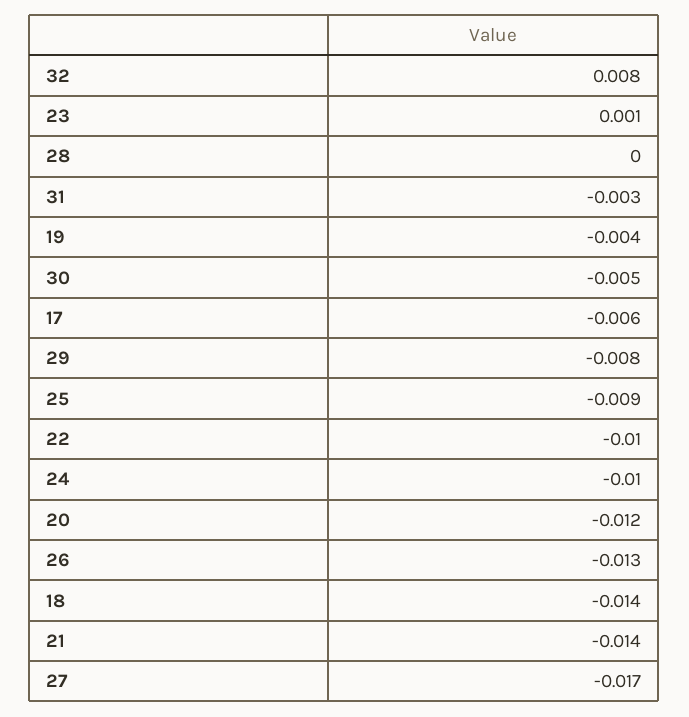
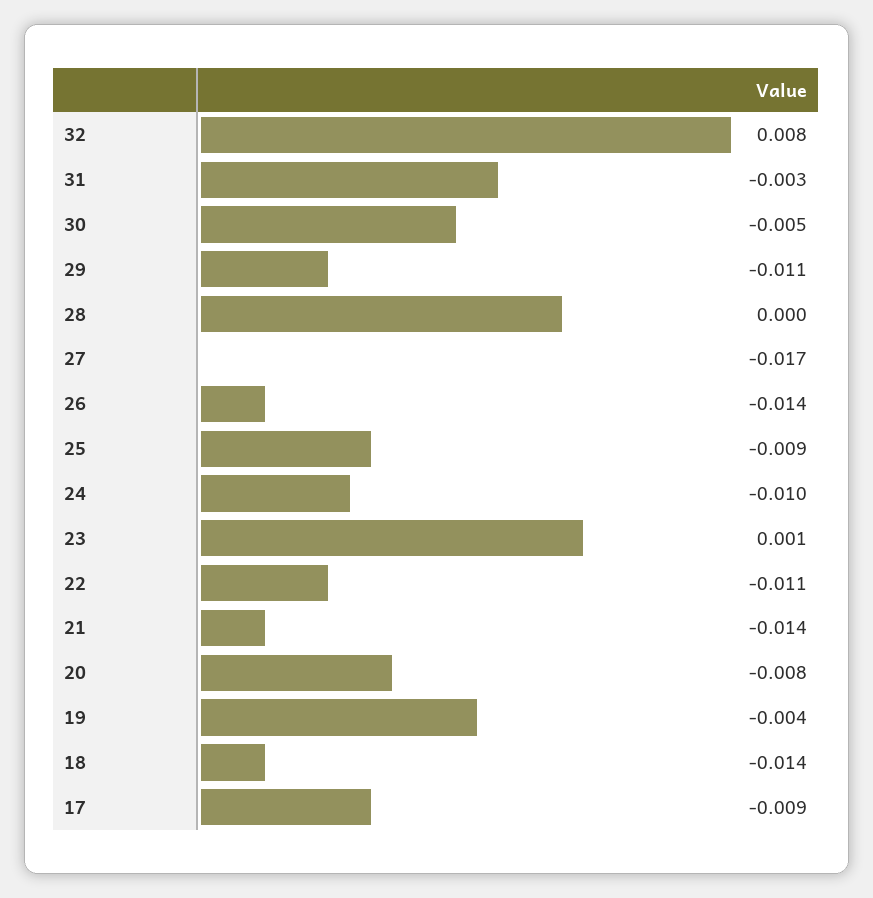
17: -0.006 -> -0.009
29: -0.008 -> -0.011
22: -0.01 -> -0.011
20: -0.012 -> -0.008
26: -0.013 -> -0.014

